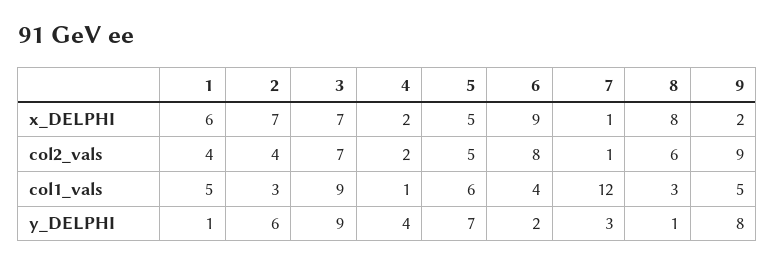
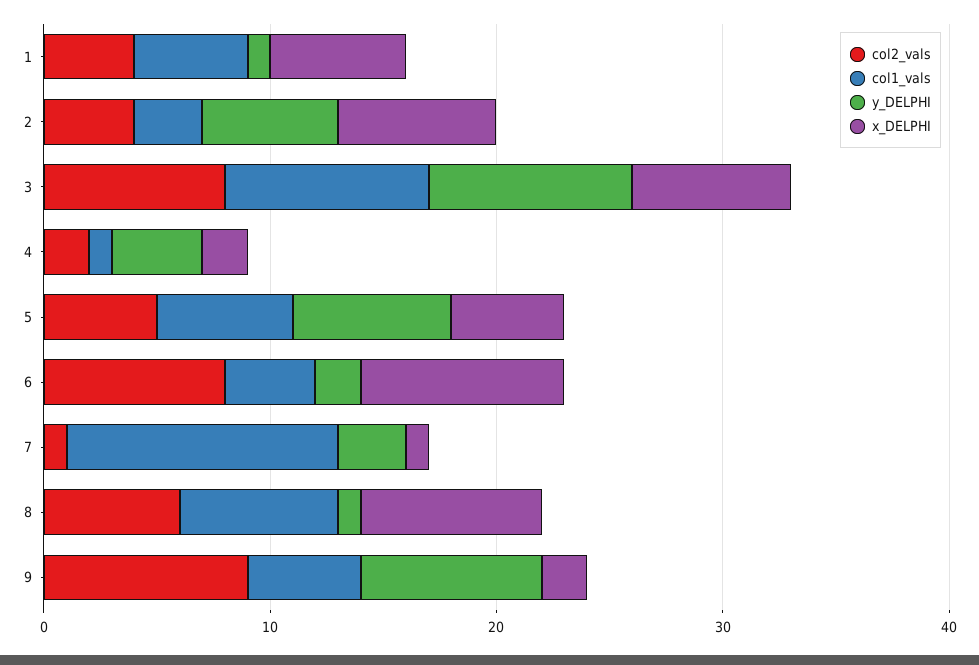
col2_vals, 3: 7 -> 8
col1_vals, 8: 3 -> 7

